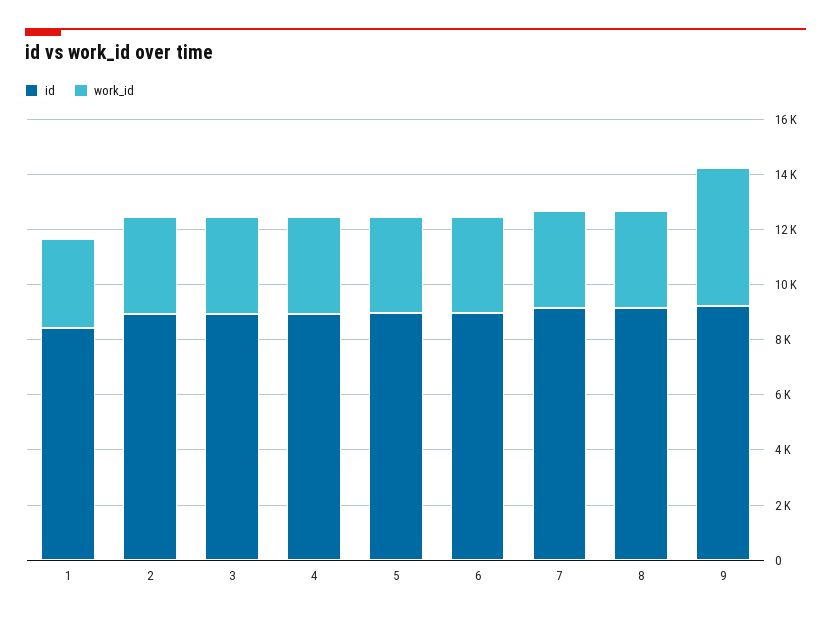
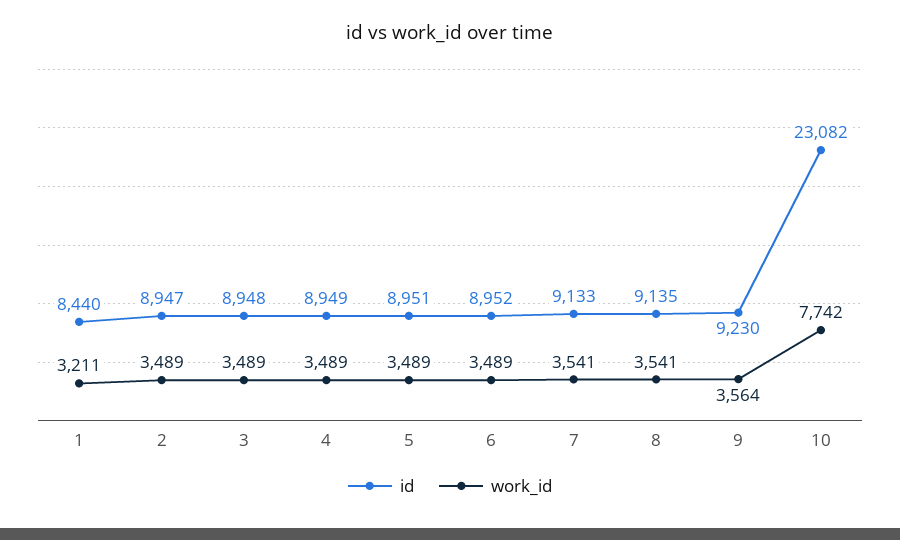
work_id, 9: 5000 -> 3564
id, 10: none -> 23082
work_id, 10: none -> 7742

